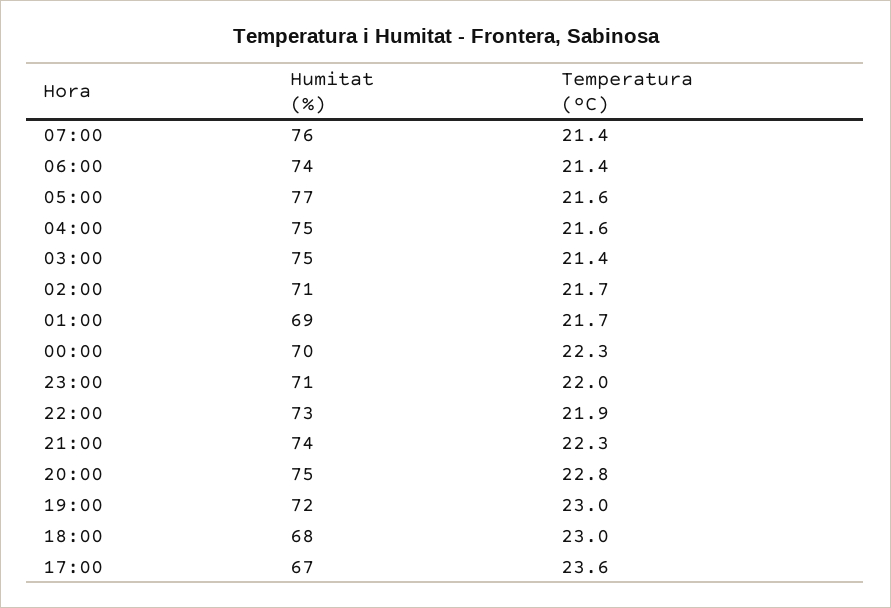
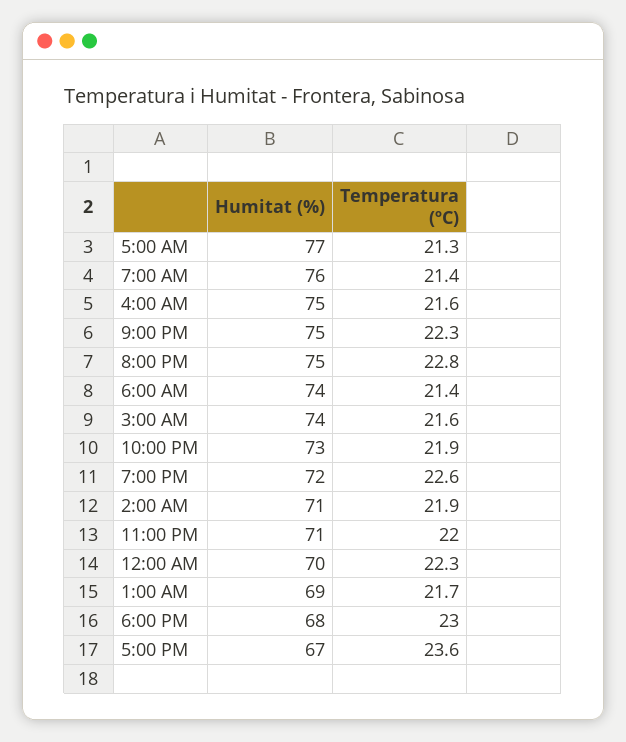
Temperatura (ºC), 05:00: 21.6 -> 21.3
Humitat (%), 03:00: 75 -> 74
Temperatura (ºC), 03:00: 21.4 -> 21.6
Temperatura (ºC), 02:00: 21.7 -> 21.9
Humitat (%), 21:00: 74 -> 75
Temperatura (ºC), 19:00: 23 -> 22.6

